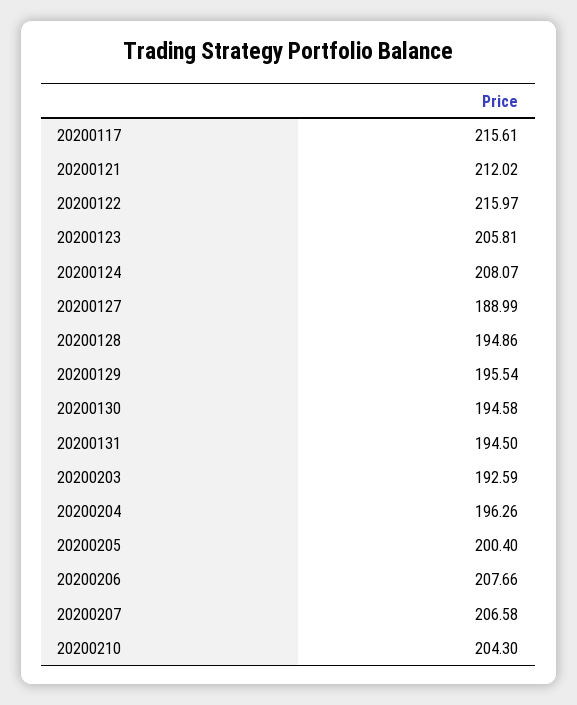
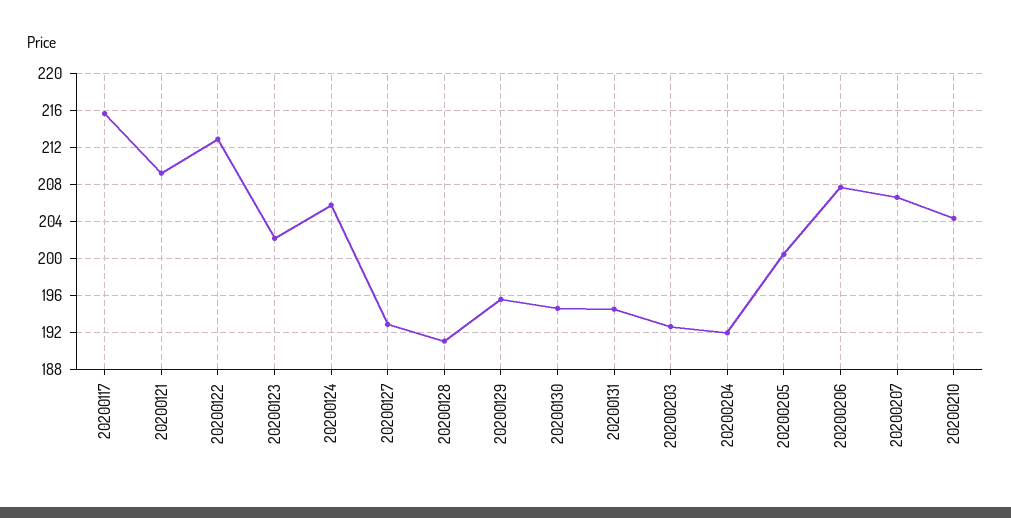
20200121: 212.02 -> 209
20200122: 215.97 -> 213
20200123: 205.81 -> 202
20200124: 208.07 -> 206
20200127: 188.99 -> 193
20200128: 194.86 -> 191
20200204: 196.26 -> 192

